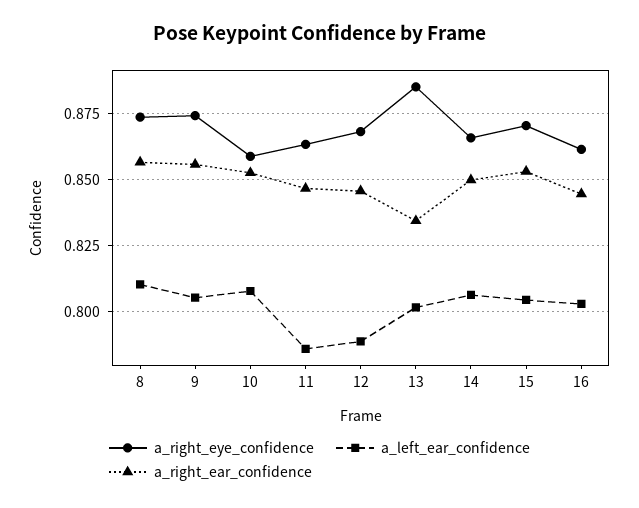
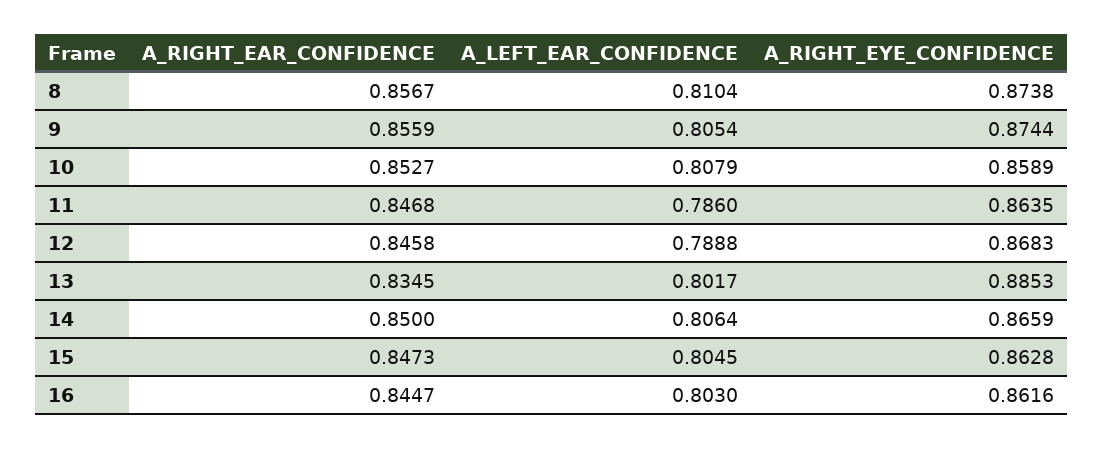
a_right_eye_confidence, 15: 0.87 -> 0.8628
a_right_ear_confidence, 15: 0.8525 -> 0.8473

